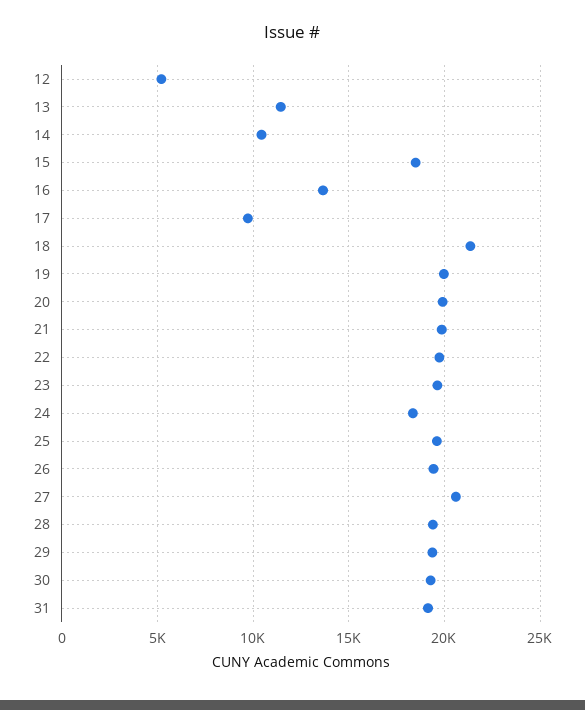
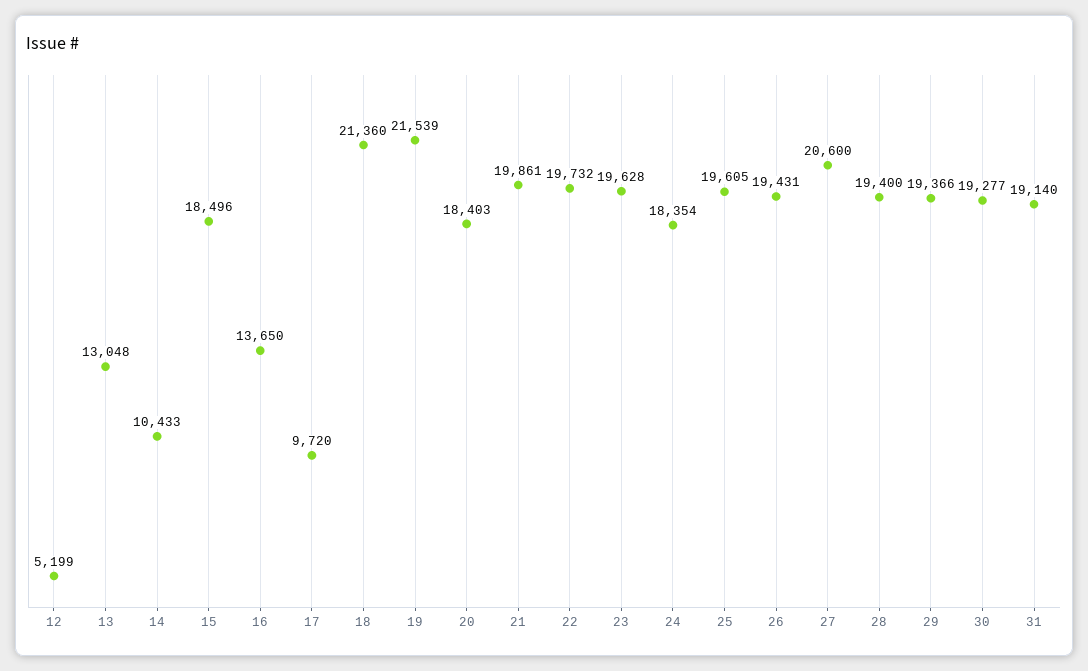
13: 11500 -> 13048
19: 20000 -> 21539
20: 20000 -> 18403

